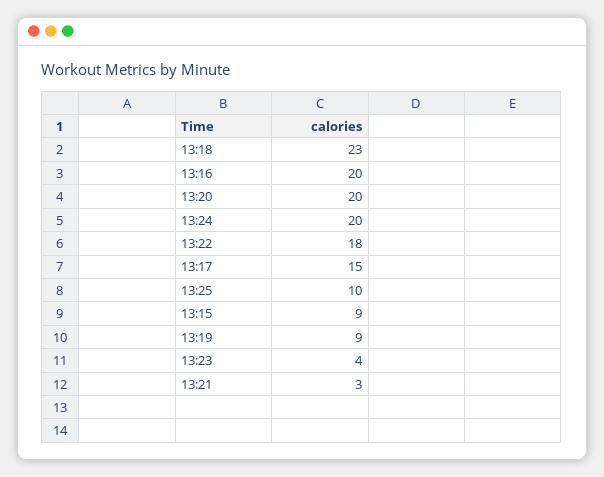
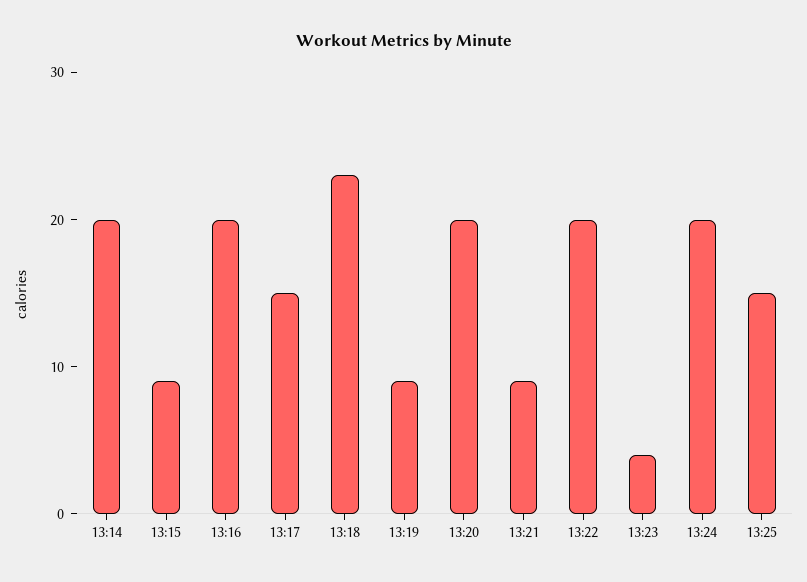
13:22: 18 -> 20
13:25: 10 -> 15
13:21: 3 -> 9
13:14: none -> 20

